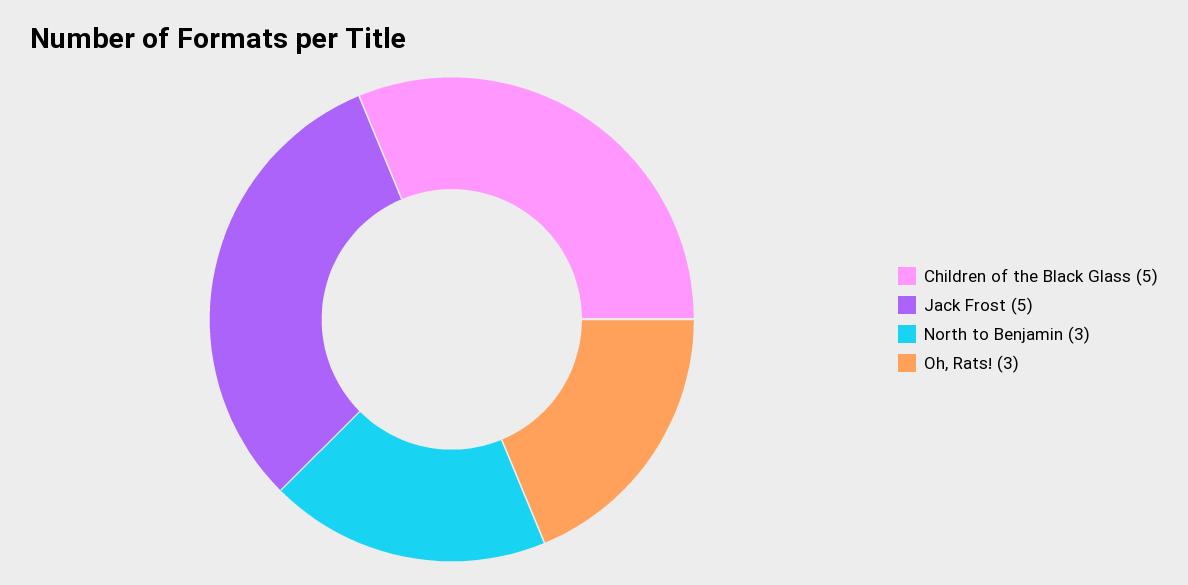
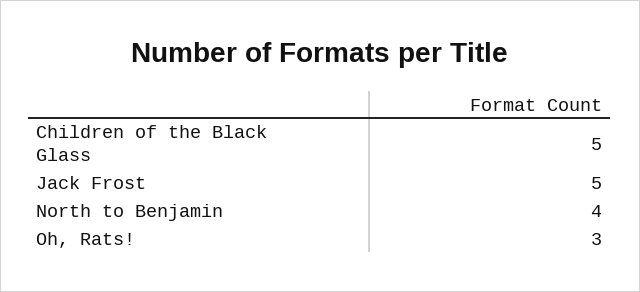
North to Benjamin: 3 -> 4

